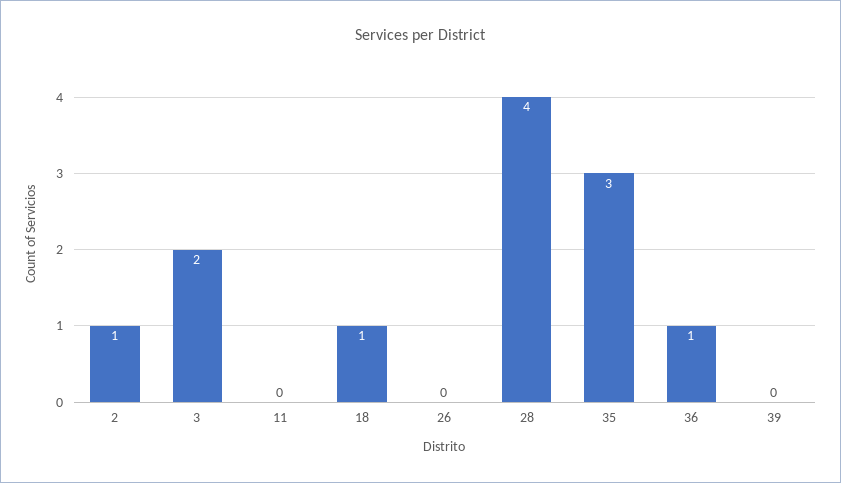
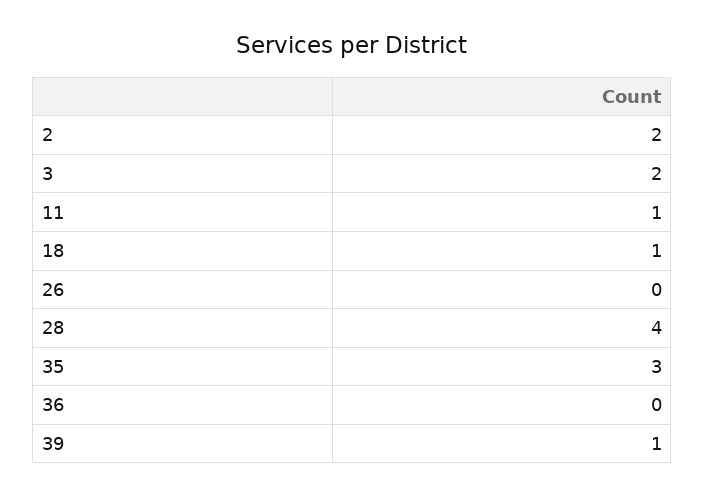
2: 1 -> 2
11: 0 -> 1
36: 1 -> 0
39: 0 -> 1

